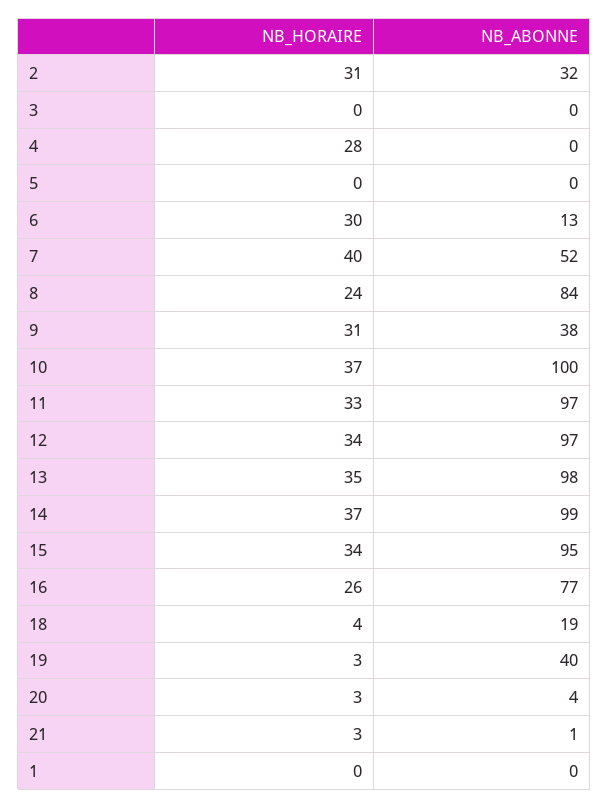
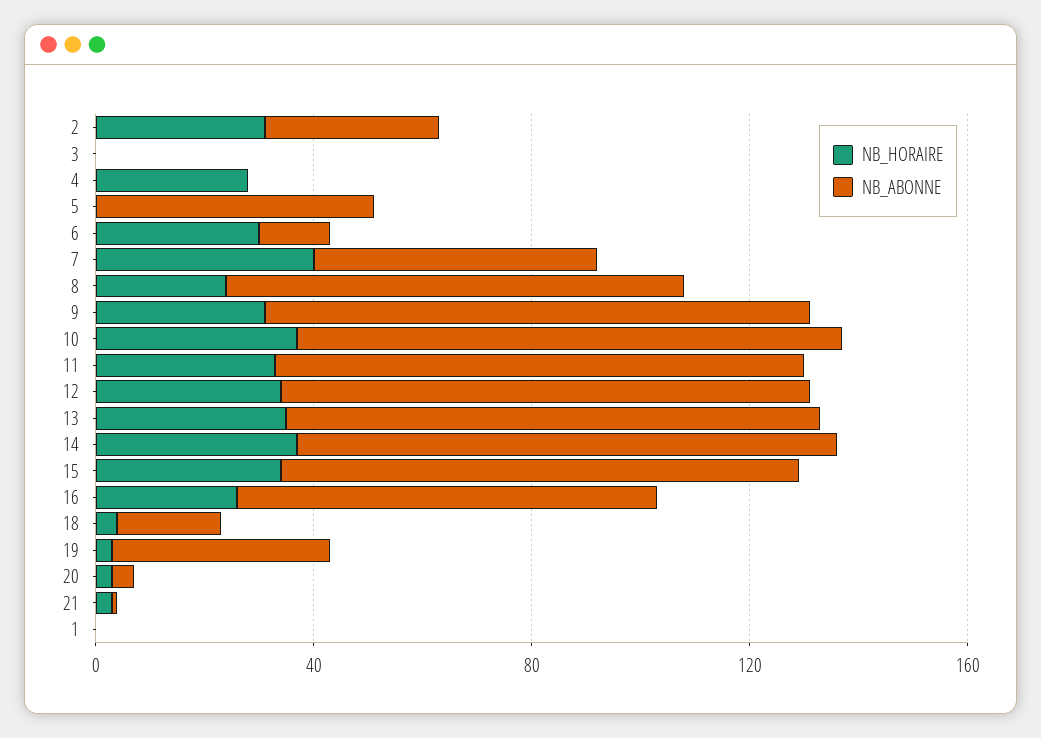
NB_ABONNE, 5: 0 -> 50
NB_ABONNE, 9: 38 -> 100

